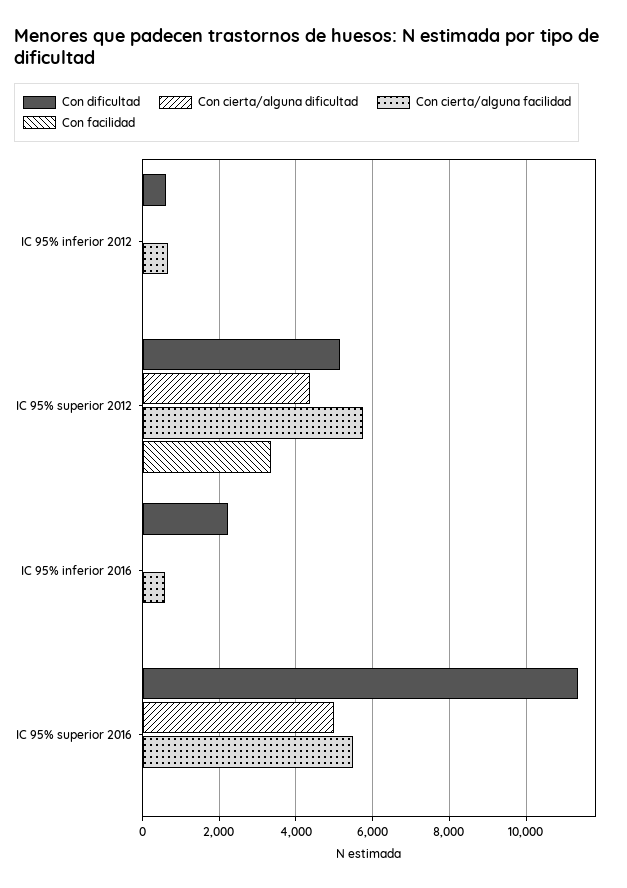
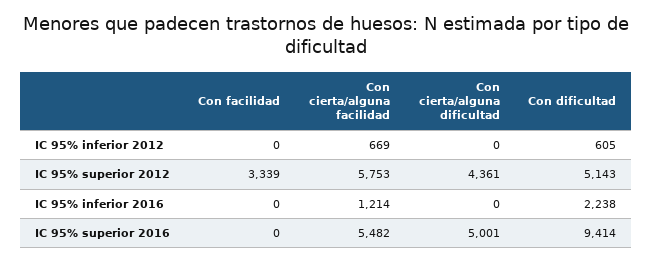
Con cierta/alguna facilidad, IC 95% inferior 2016: 600 -> 1214
Con dificultad, IC 95% superior 2016: 11400 -> 9414

